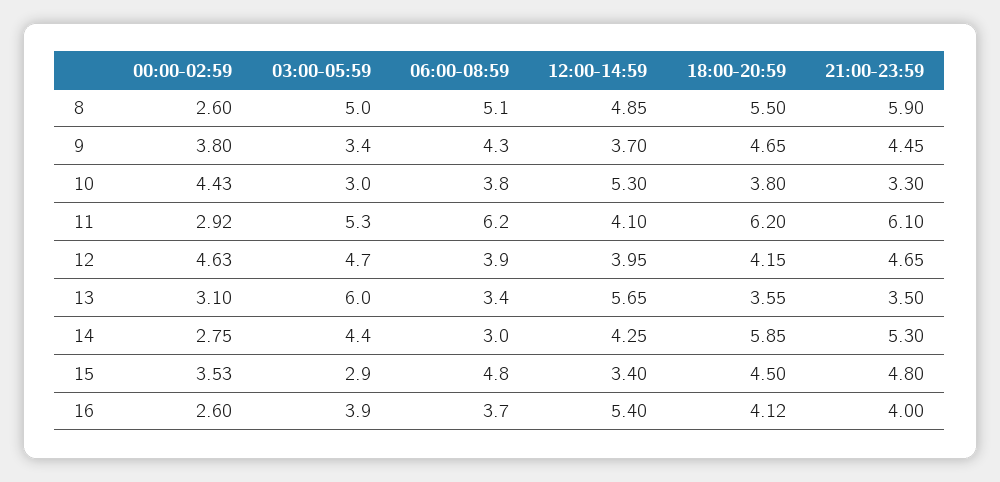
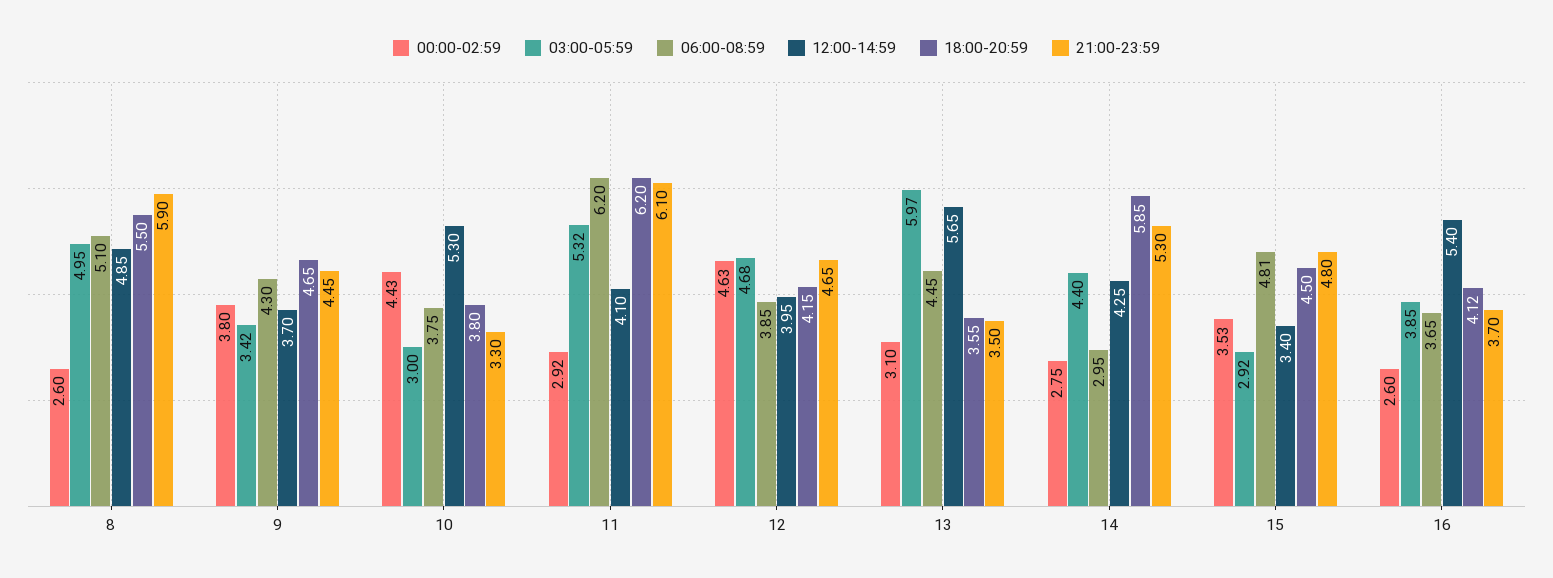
06:00-08:59, 13: 3.4 -> 4.45
21:00-23:59, 16: 4 -> 3.7

